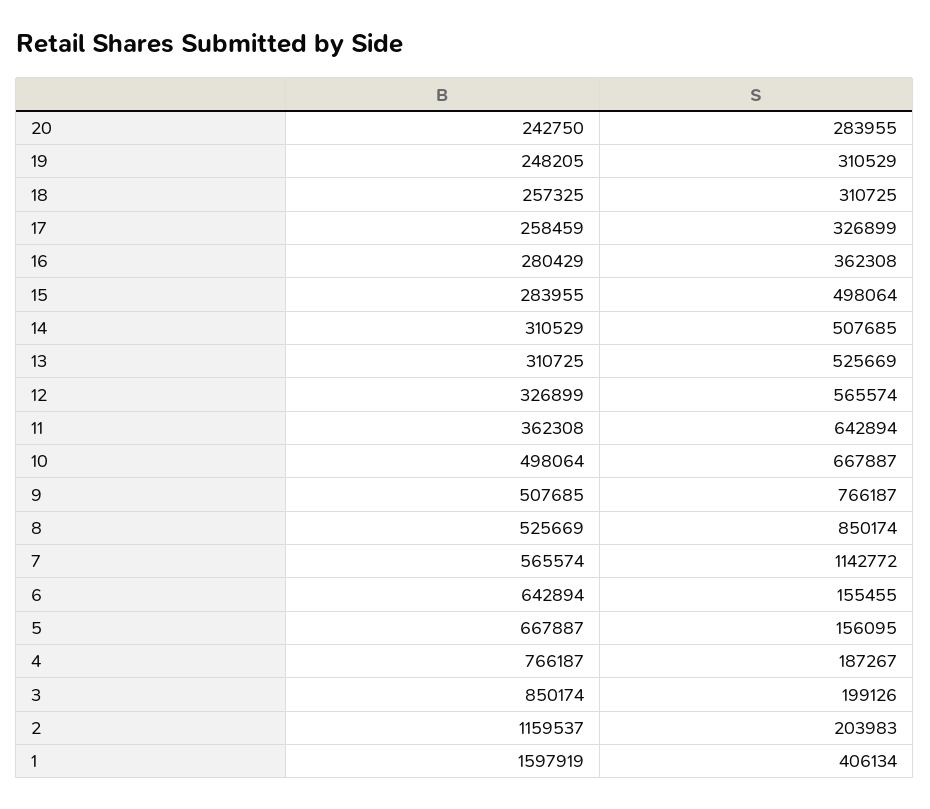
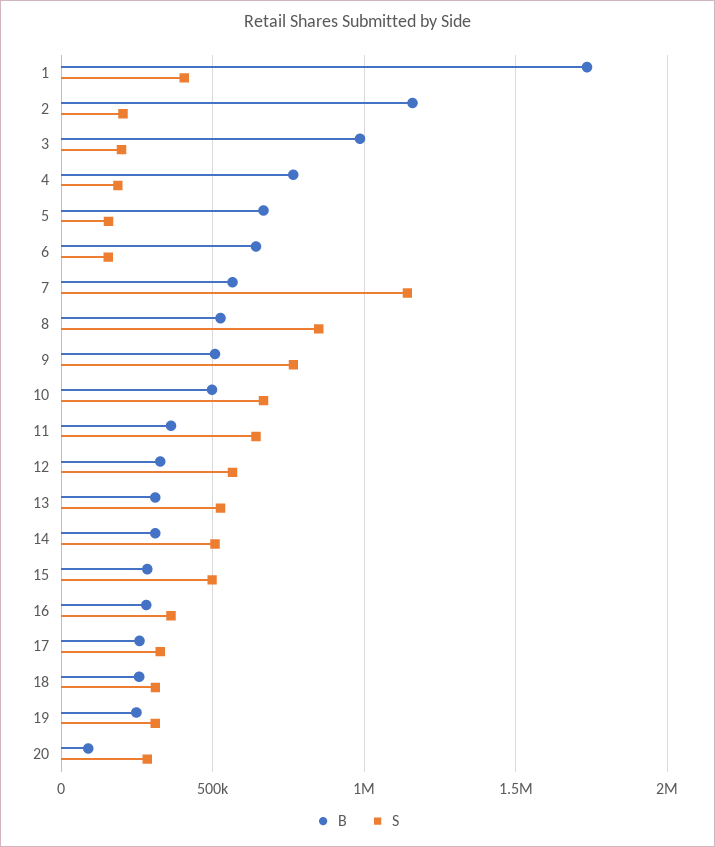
B, 20: 242750 -> 100000
B, 3: 850174 -> 1000000
B, 1: 1597919 -> 1750000

